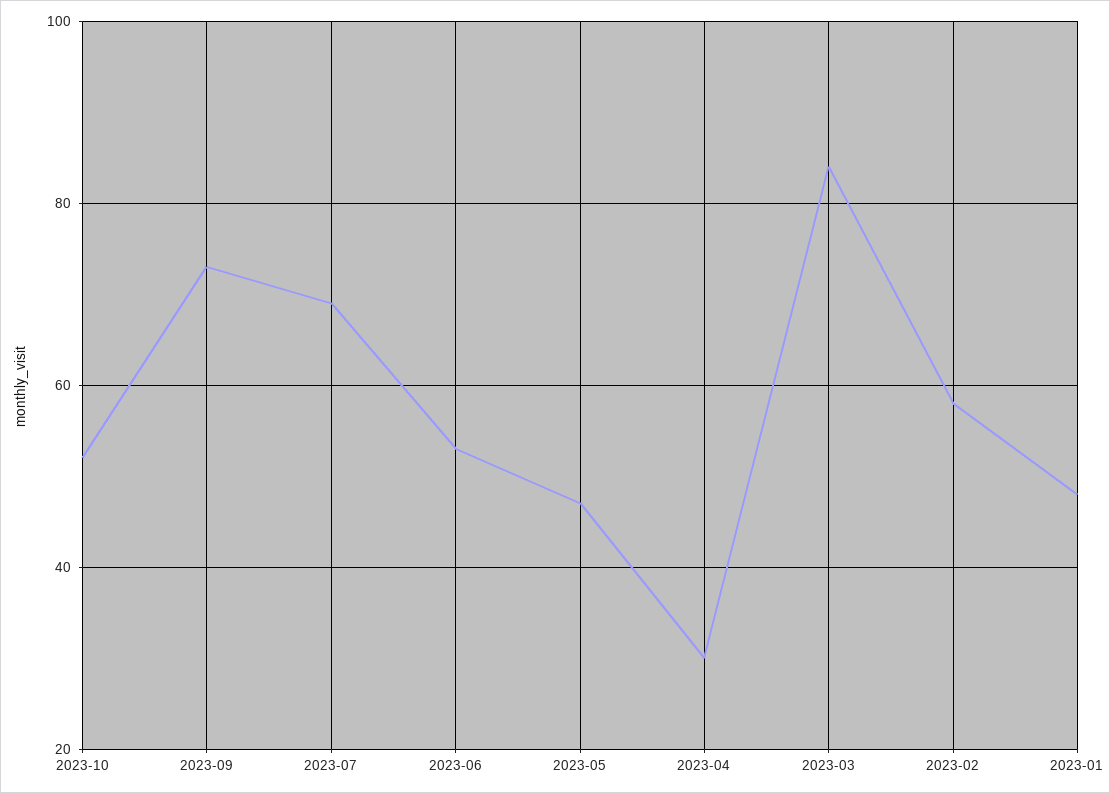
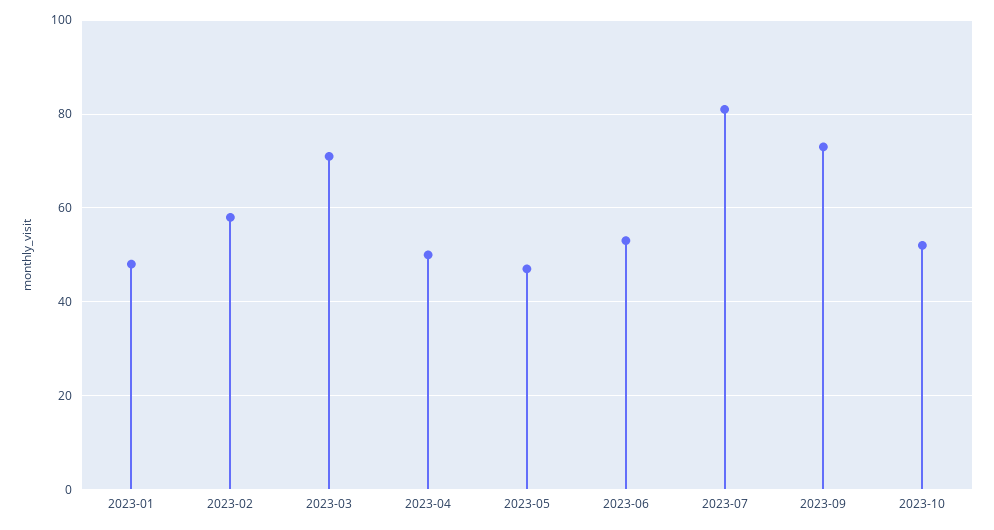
2023-07: 70 -> 80
2023-04: 30 -> 50
2023-03: 85 -> 70

